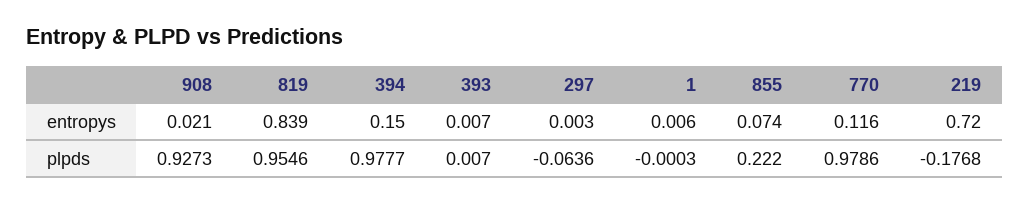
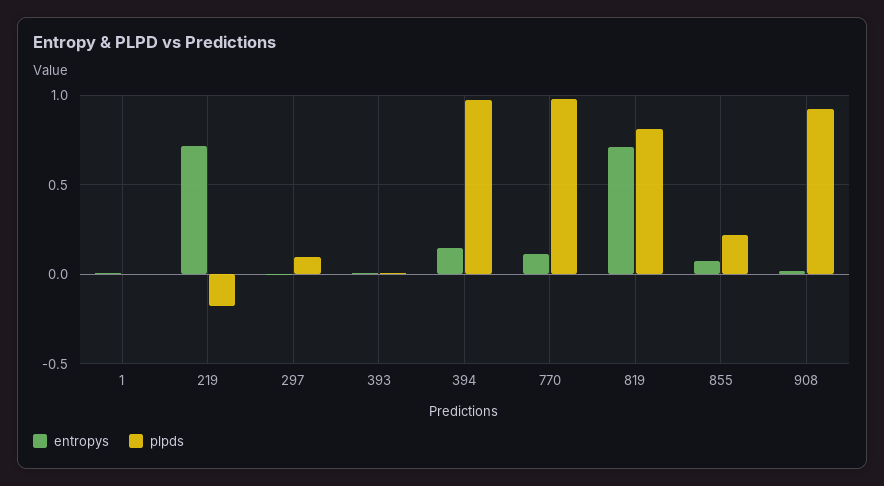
entropys, 819: 0.839 -> 0.7
plpds, 819: 0.9546 -> 0.8
plpds, 297: -0.0636 -> 0.1

